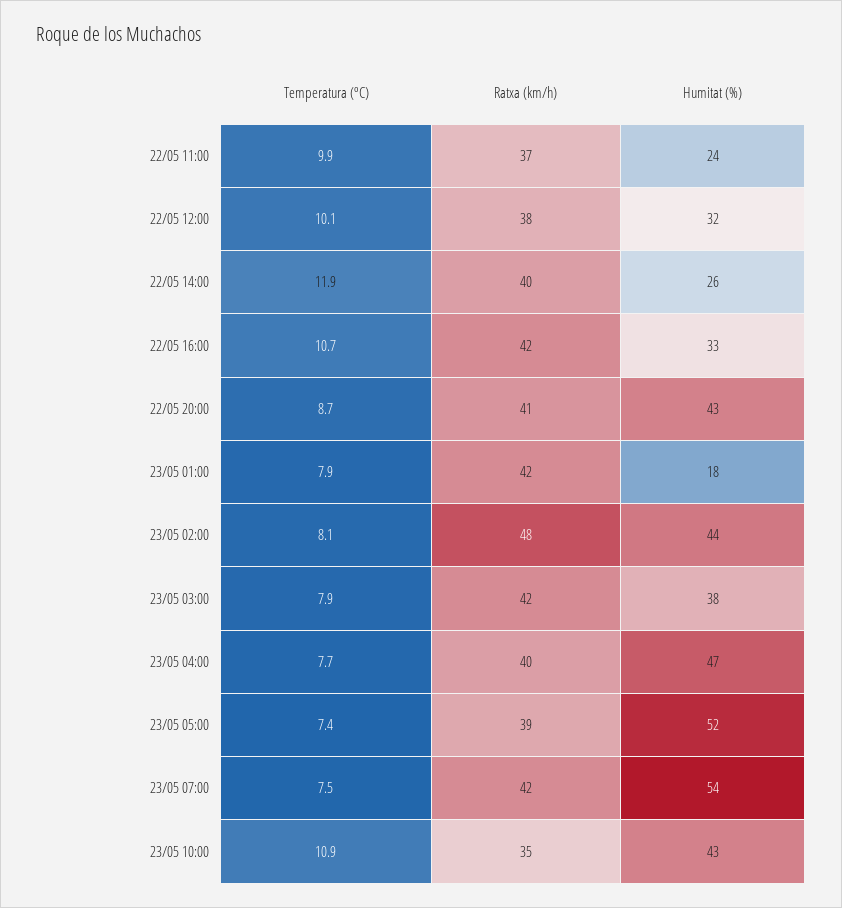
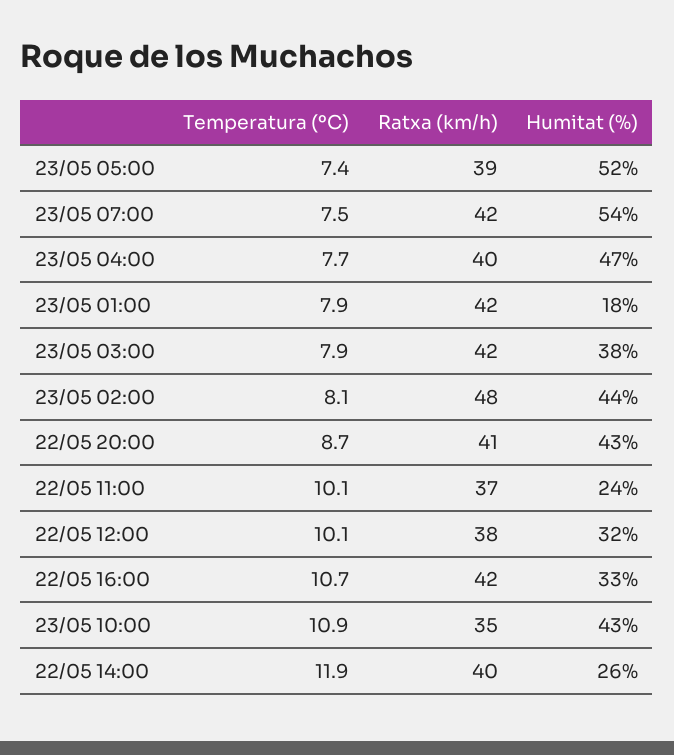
Temperatura (ºC), 22/05 11:00: 9.9 -> 10.1

